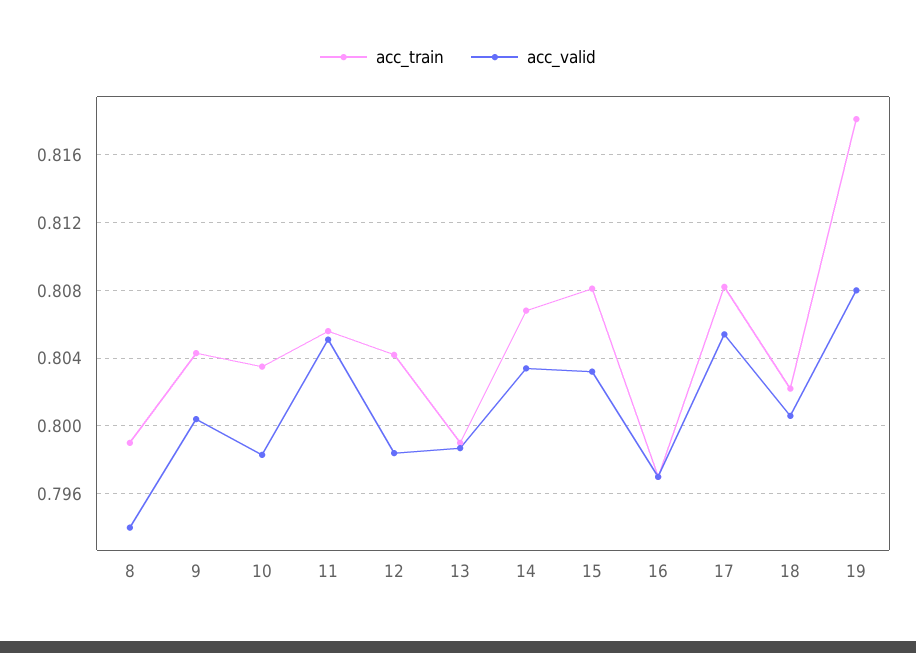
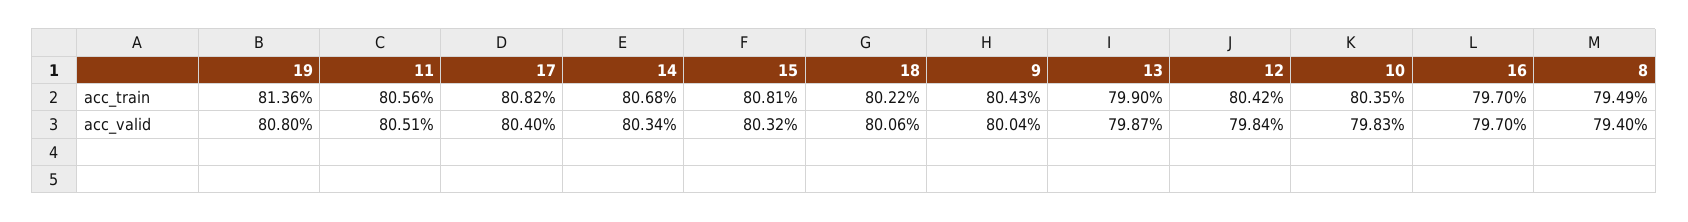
acc_train, 8: 0.799 -> 0.7949
acc_valid, 17: 0.8055 -> 0.804
acc_train, 19: 0.818 -> 0.8136

